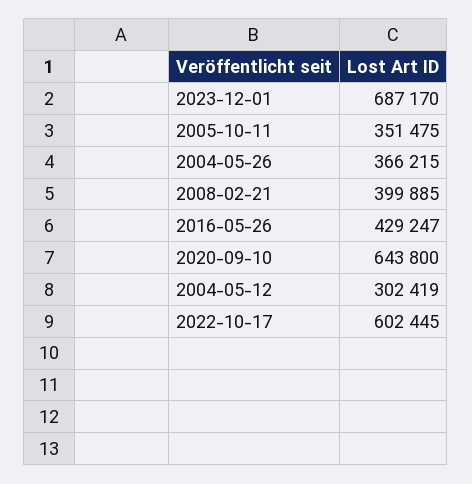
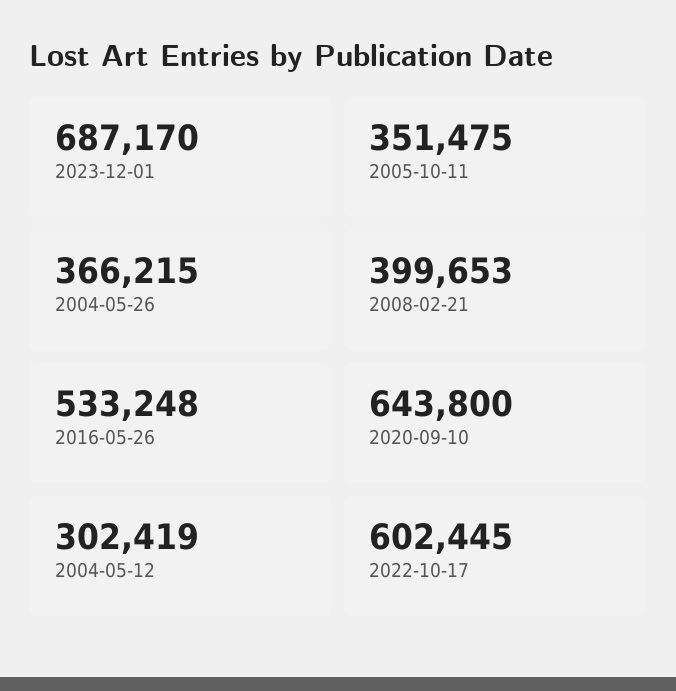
2008-02-21: 399885 -> 399653
2016-05-26: 429247 -> 533248

